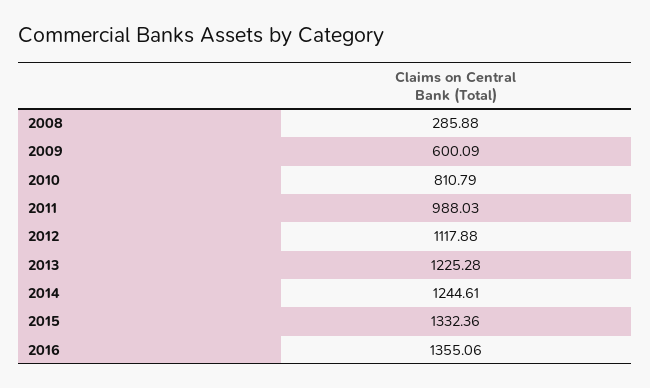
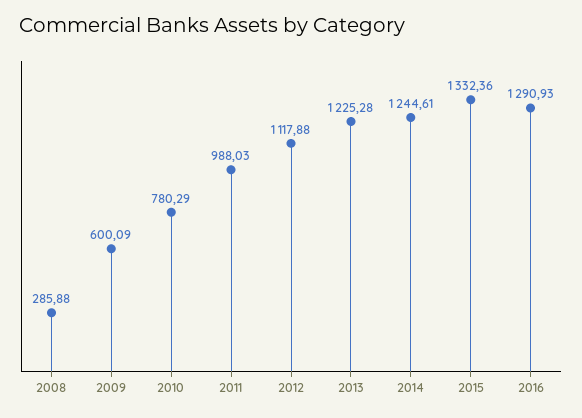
2010: 810.79 -> 780.29
2016: 1355.06 -> 1290.93

